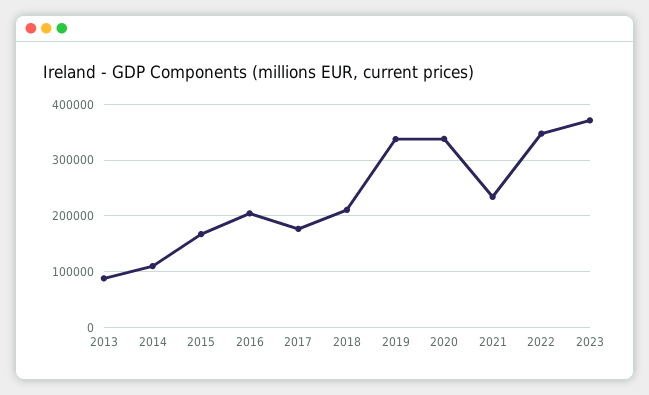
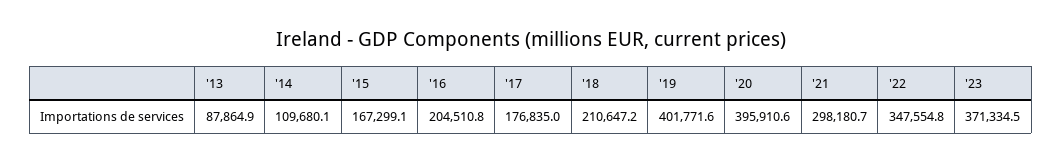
2019: 340000 -> 401771.6
2020: 340000 -> 395910.6
2021: 240000 -> 298180.7

